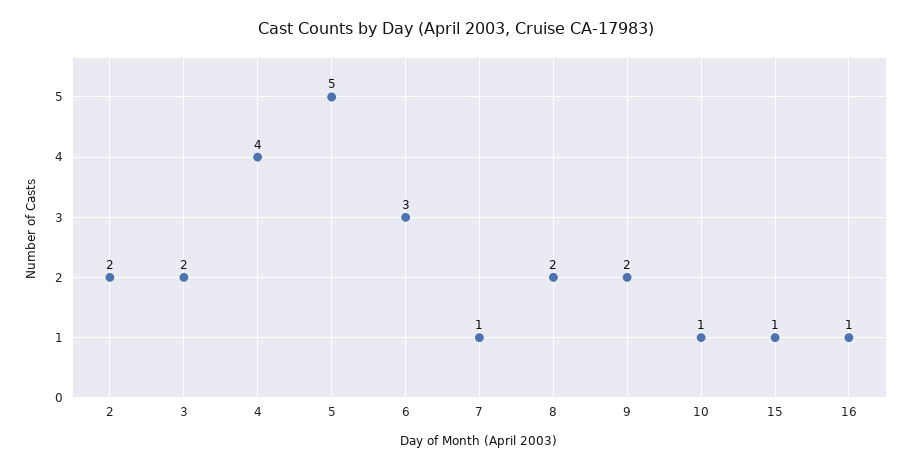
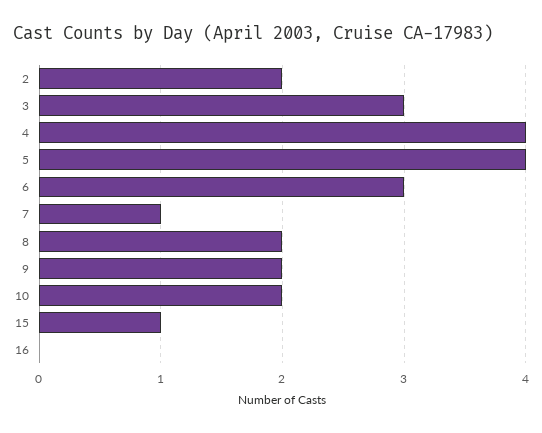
3: 2 -> 3
5: 5 -> 4
10: 1 -> 2
16: 1 -> 0

